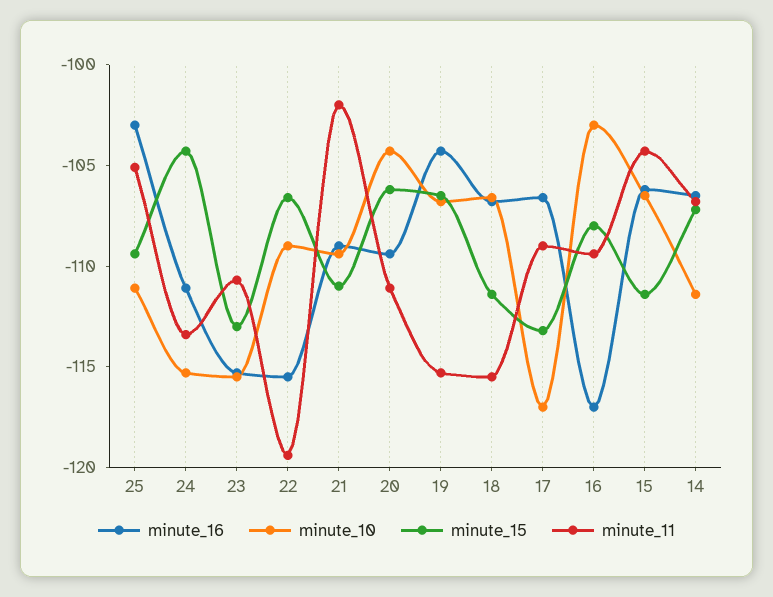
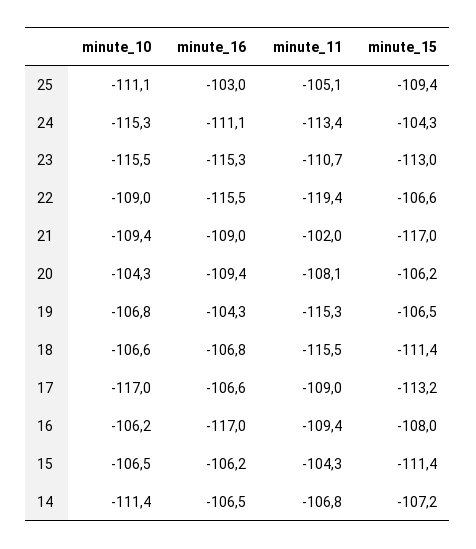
minute_15, 21: -111 -> -117
minute_11, 20: -111 -> -108.1
minute_10, 16: -103 -> -106.2

